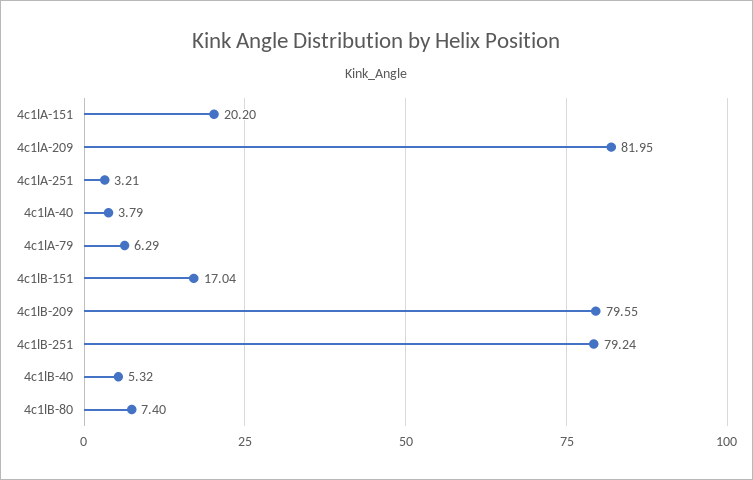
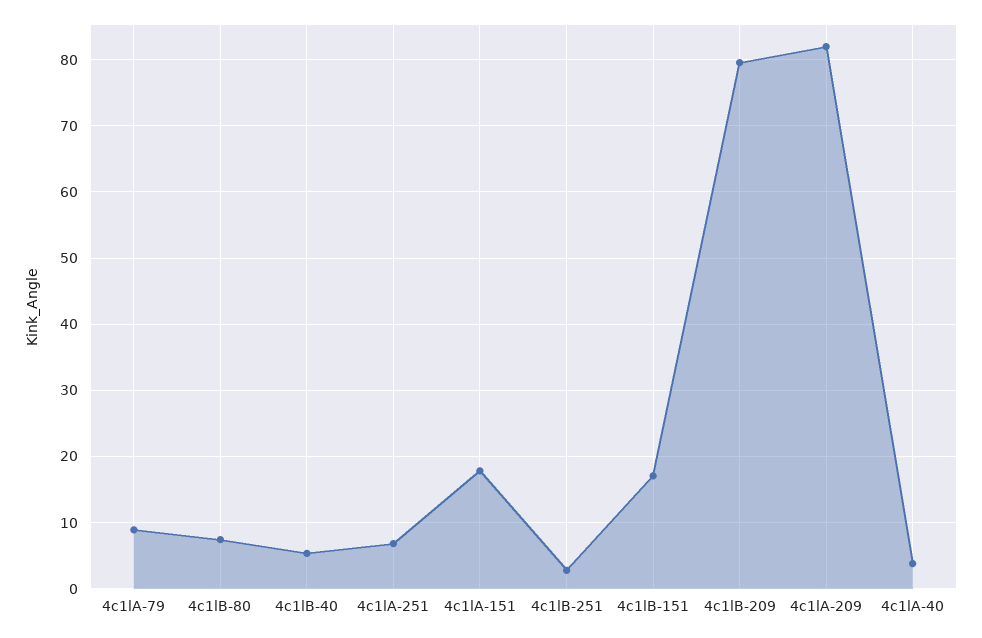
4c1lA-151: 20.2 -> 18
4c1lA-251: 3.21 -> 7
4c1lA-79: 6.29 -> 9
4c1lB-251: 79.24 -> 3

